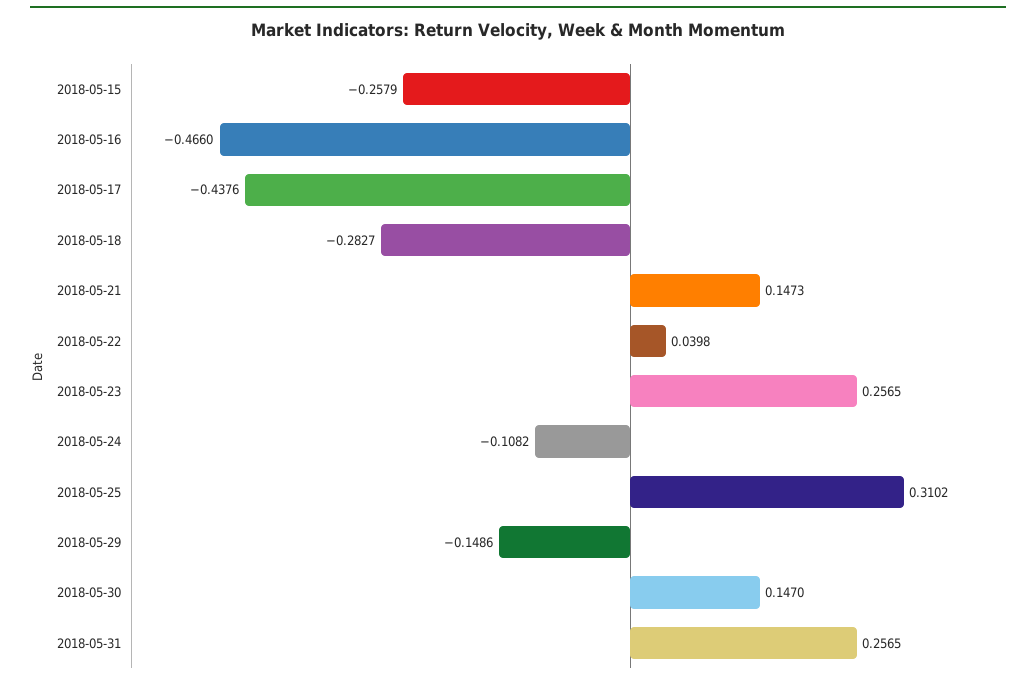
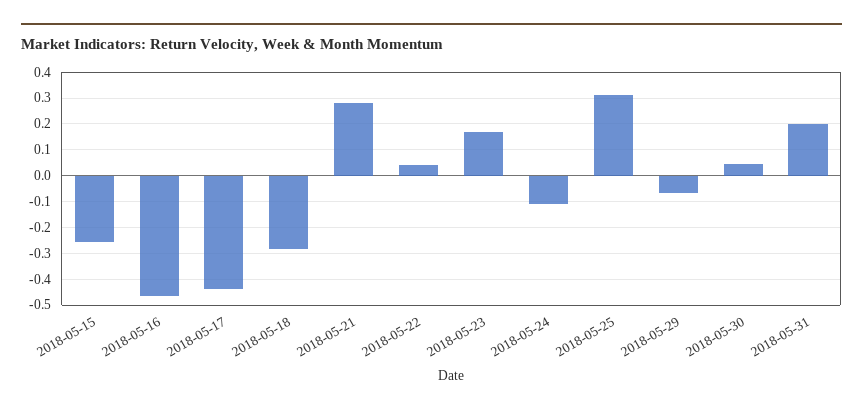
2018-05-21: 0.1473 -> 0.275
2018-05-23: 0.2565 -> 0.175
2018-05-29: -0.1486 -> -0.075
2018-05-30: 0.147 -> 0.05
2018-05-31: 0.2565 -> 0.2

